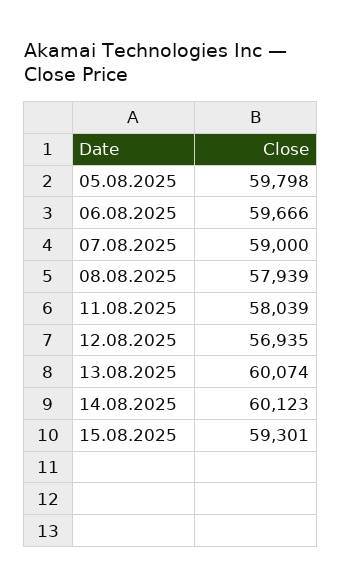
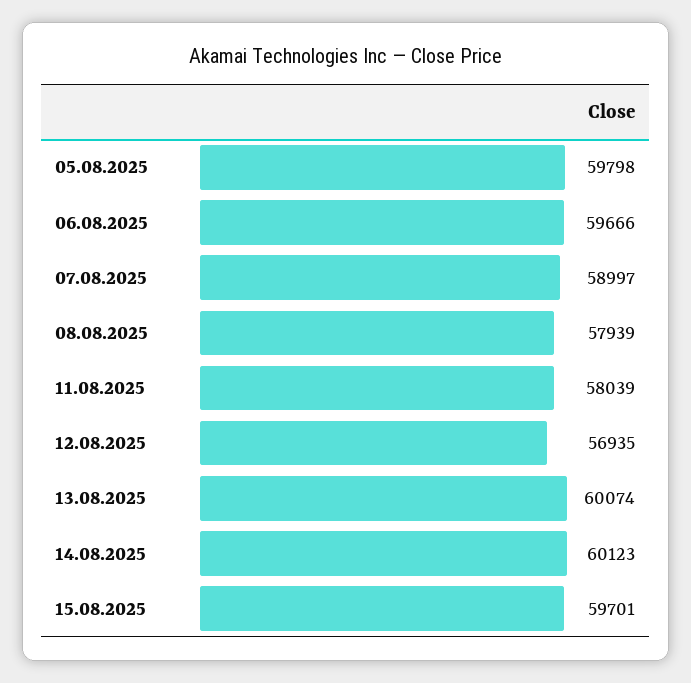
07.08.2025: 59000 -> 58997
15.08.2025: 59301 -> 59701

